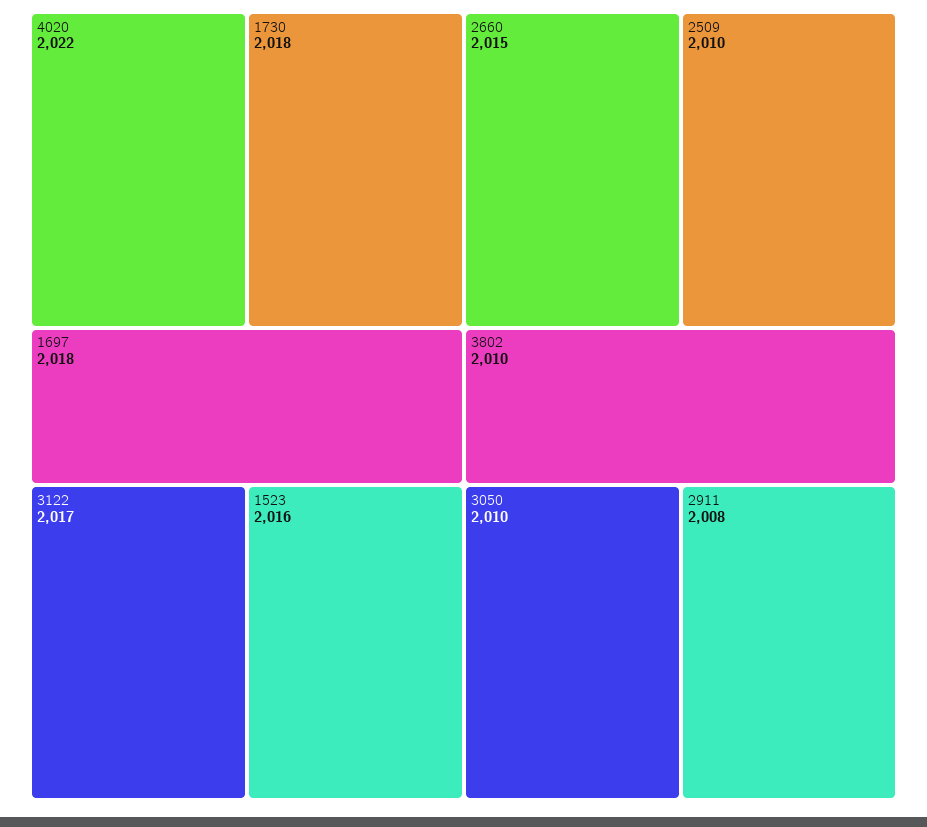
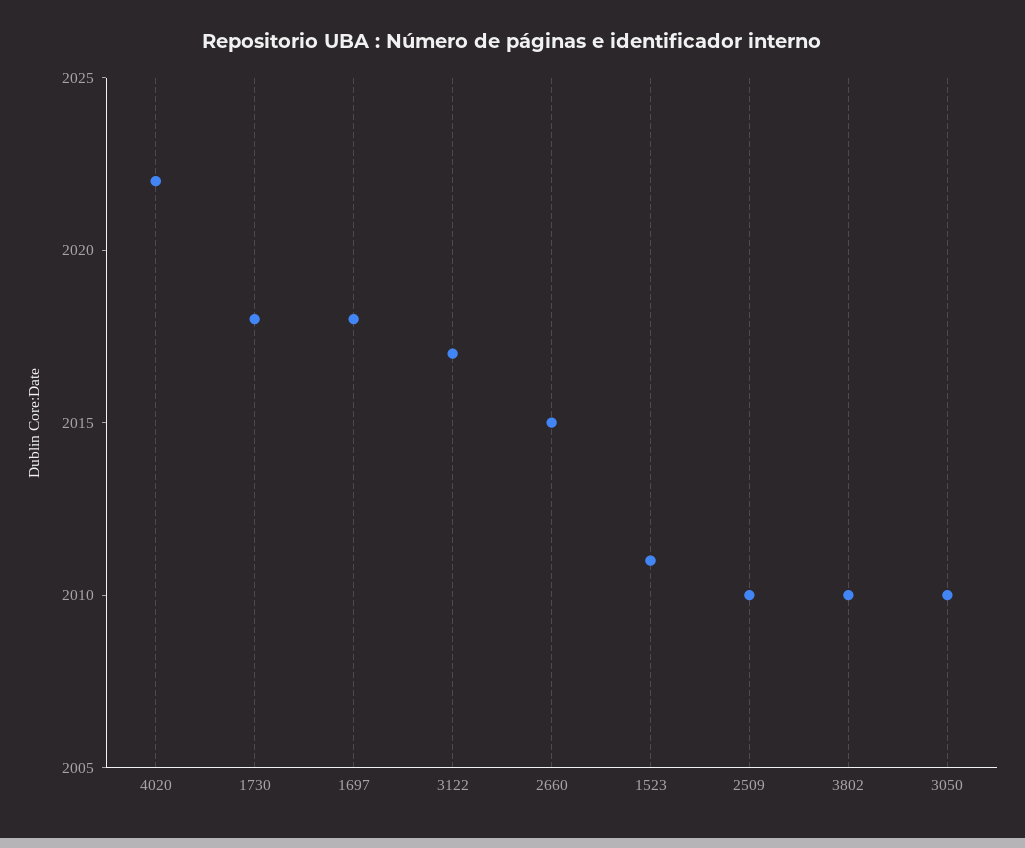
1523: 2016 -> 2011
2911: 2008 -> none

